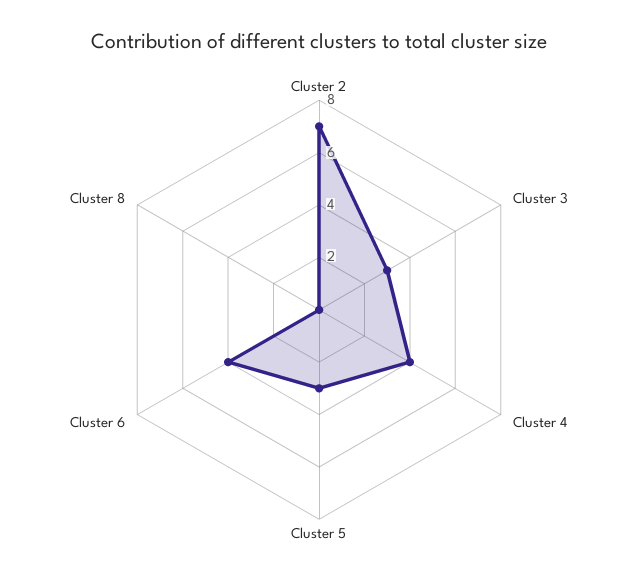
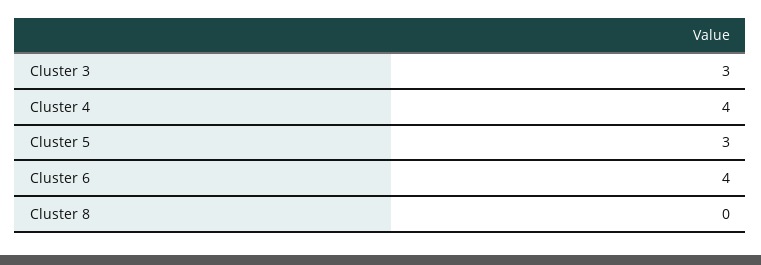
Cluster 2: 7 -> none

